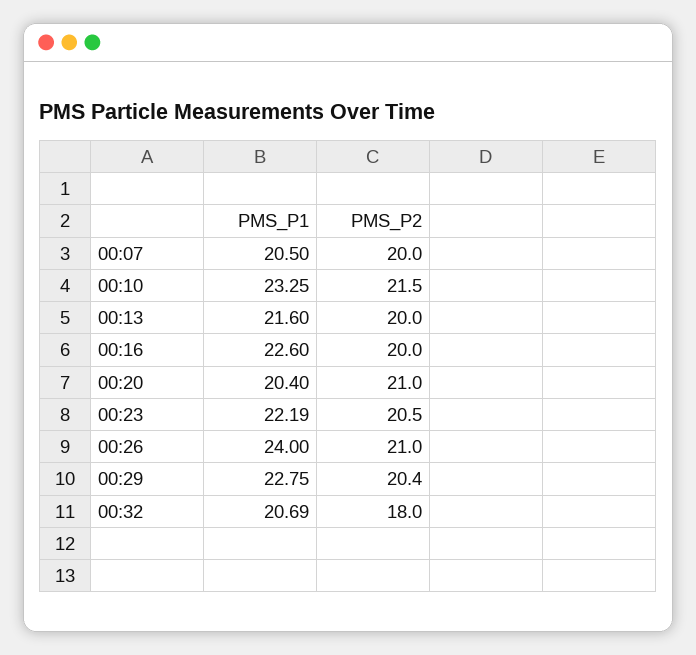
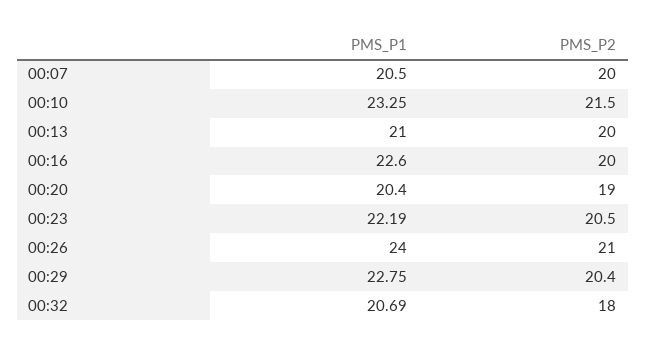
PMS_P1, 00:13: 21.6 -> 21
PMS_P2, 00:20: 21 -> 19

